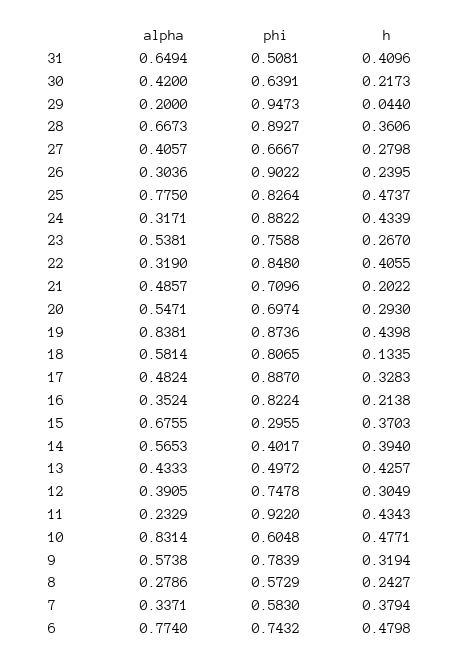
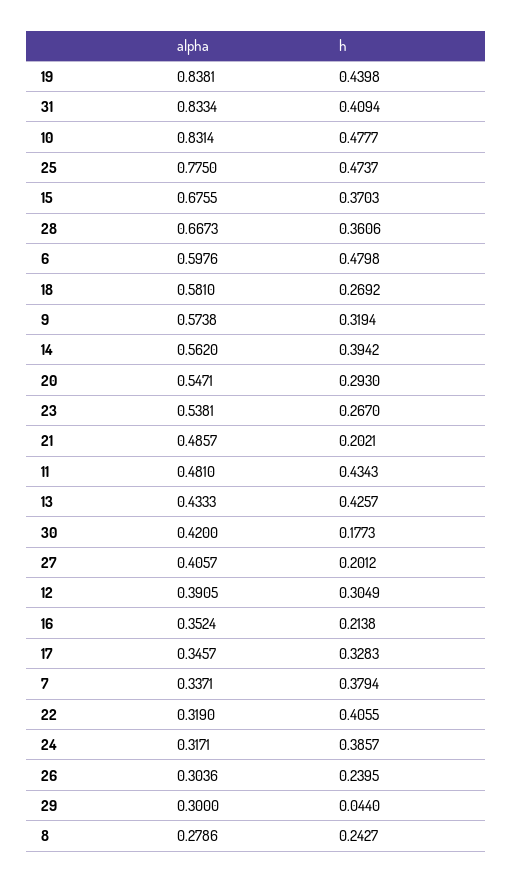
alpha, 31: 0.6494 -> 0.8334
phi, 31: 0.5081 -> none
h, 31: 0.4096 -> 0.4094
phi, 30: 0.6391 -> none
h, 30: 0.2173 -> 0.1773
alpha, 29: 0.2 -> 0.3
phi, 29: 0.9473 -> none
phi, 28: 0.8927 -> none
phi, 27: 0.6667 -> none
h, 27: 0.2798 -> 0.2012
phi, 26: 0.9022 -> none
phi, 25: 0.8264 -> none
phi, 24: 0.8822 -> none
h, 24: 0.4339 -> 0.3857
phi, 23: 0.7588 -> none
phi, 22: 0.848 -> none
phi, 21: 0.7096 -> none
h, 21: 0.2022 -> 0.2021
phi, 20: 0.6974 -> none
phi, 19: 0.8736 -> none
alpha, 18: 0.5814 -> 0.581
phi, 18: 0.8065 -> none
h, 18: 0.1335 -> 0.2692
alpha, 17: 0.4824 -> 0.3457
phi, 17: 0.887 -> none
phi, 16: 0.8224 -> none
phi, 15: 0.2955 -> none
alpha, 14: 0.5653 -> 0.562
phi, 14: 0.4017 -> none
h, 14: 0.394 -> 0.3942
phi, 13: 0.4972 -> none
phi, 12: 0.7478 -> none
alpha, 11: 0.2329 -> 0.481
phi, 11: 0.922 -> none
phi, 10: 0.6048 -> none
h, 10: 0.4771 -> 0.4777
phi, 9: 0.7839 -> none
phi, 8: 0.5729 -> none
phi, 7: 0.583 -> none
alpha, 6: 0.774 -> 0.5976
phi, 6: 0.7432 -> none

